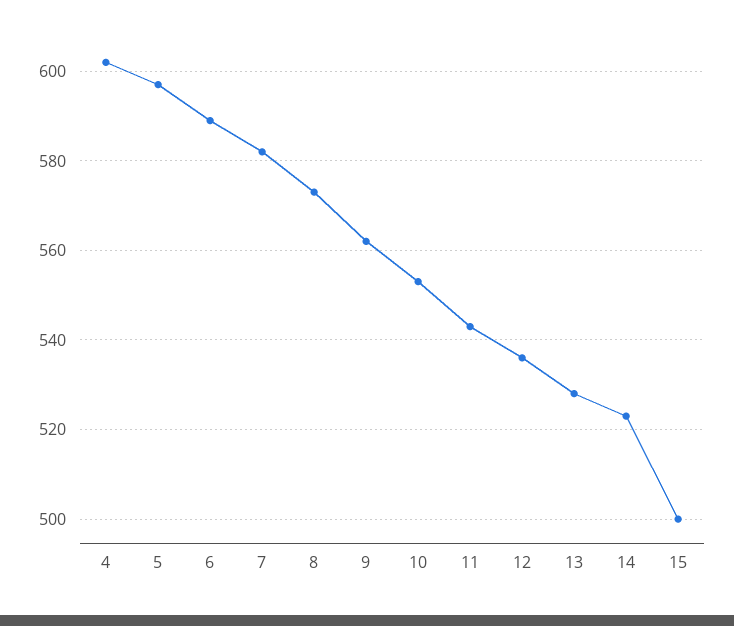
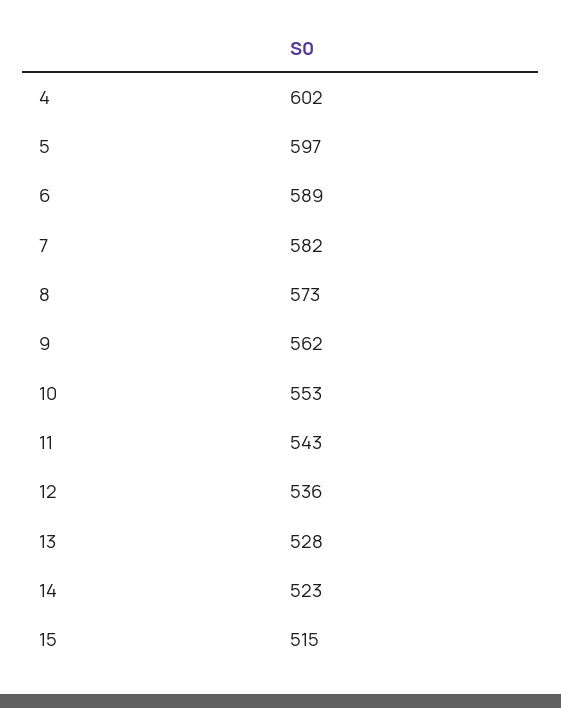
15: 500 -> 515

